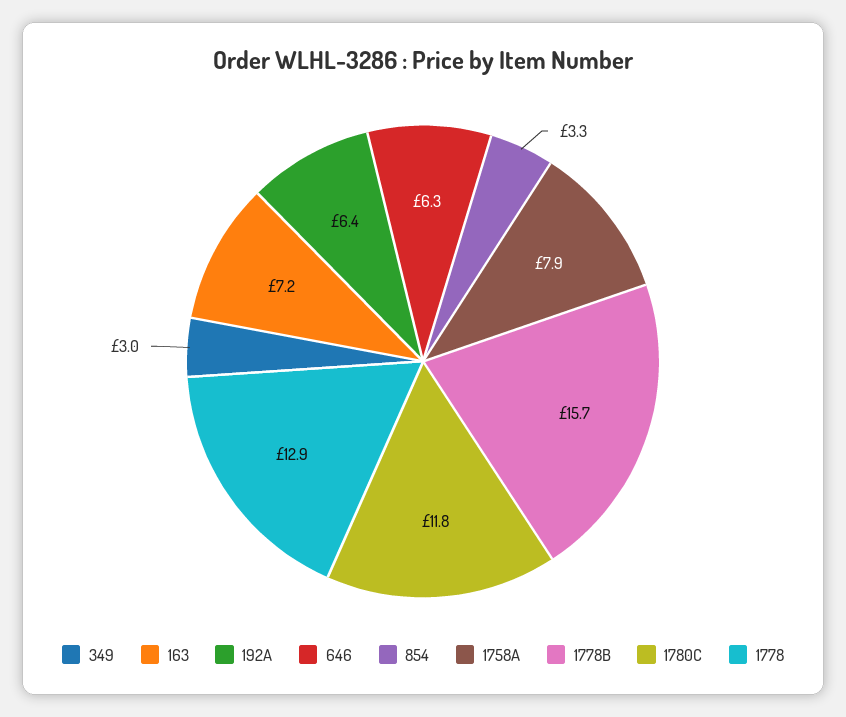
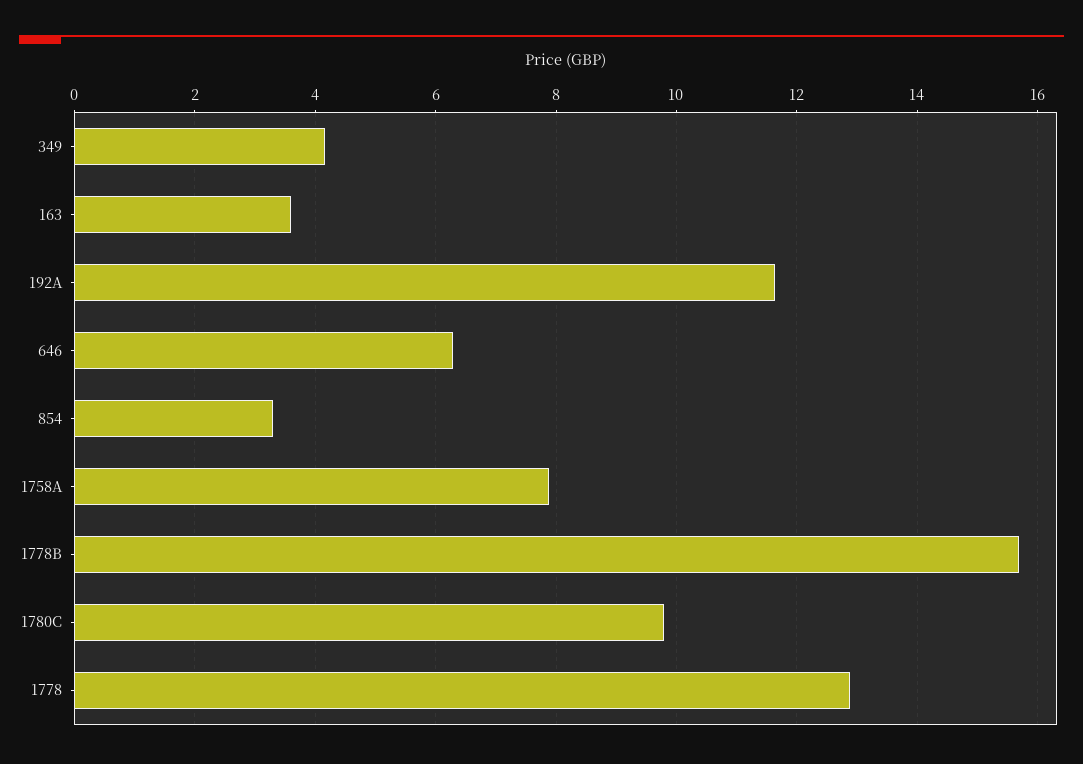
349: 3 -> 4.2
163: 7.2 -> 3.6
192A: 6.4 -> 11.6
1780C: 11.8 -> 9.8

